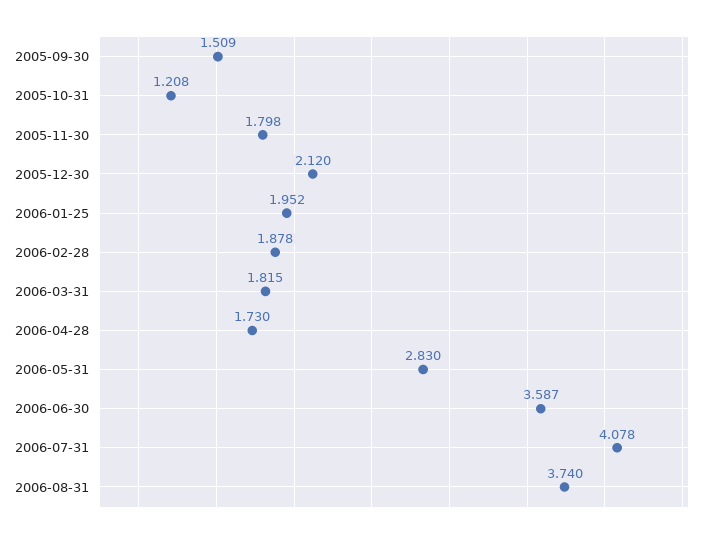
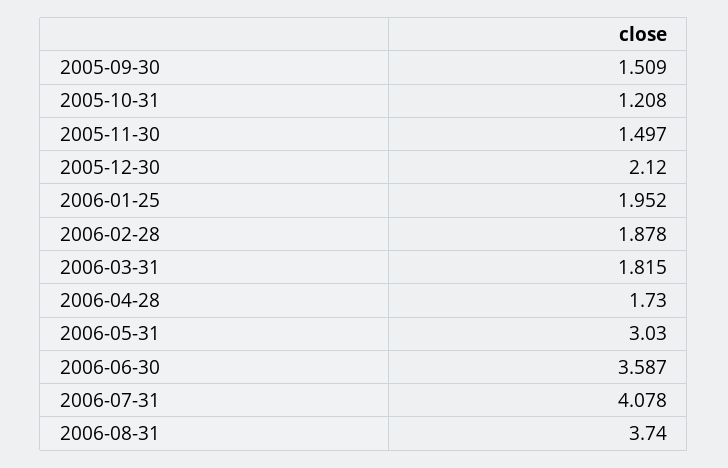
2005-11-30: 1.798 -> 1.497
2006-05-31: 2.83 -> 3.03

